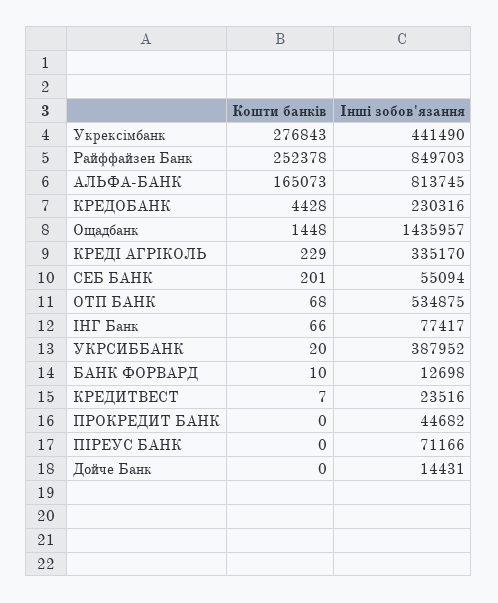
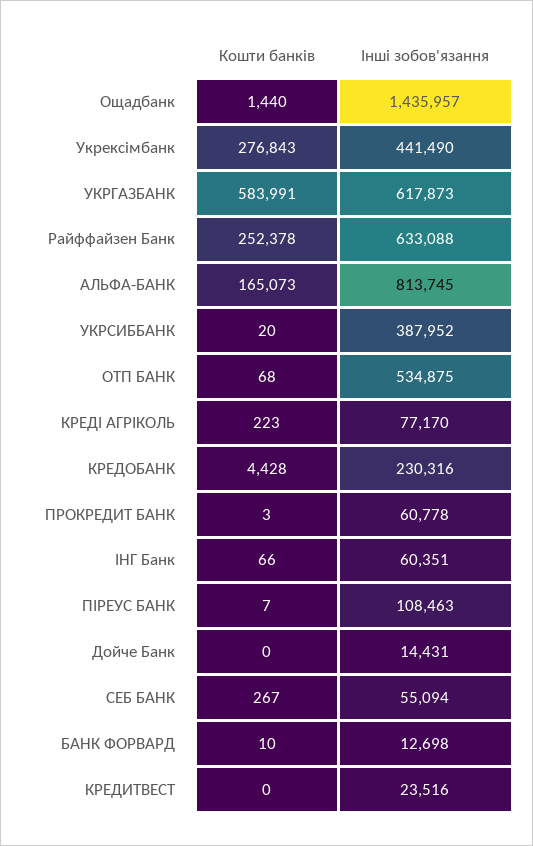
Інші зобов'язання, Райффайзен Банк: 849703 -> 633088
Кошти банків, Ощадбанк: 1448 -> 1440
Кошти банків, КРЕДІ АГРІКОЛЬ: 229 -> 223
Інші зобов'язання, КРЕДІ АГРІКОЛЬ: 335170 -> 77170
Кошти банків, СЕБ БАНК: 201 -> 267
Інші зобов'язання, ІНГ Банк: 77417 -> 60351
Кошти банків, КРЕДИТВЕСТ: 7 -> 0
Кошти банків, ПРОКРЕДИТ БАНК: 0 -> 3
Інші зобов'язання, ПРОКРЕДИТ БАНК: 44682 -> 60778
Кошти банків, ПІРЕУС БАНК: 0 -> 7
Інші зобов'язання, ПІРЕУС БАНК: 71166 -> 108463
Кошти банків, УКРГАЗБАНК: none -> 583991
Інші зобов'язання, УКРГАЗБАНК: none -> 617873

